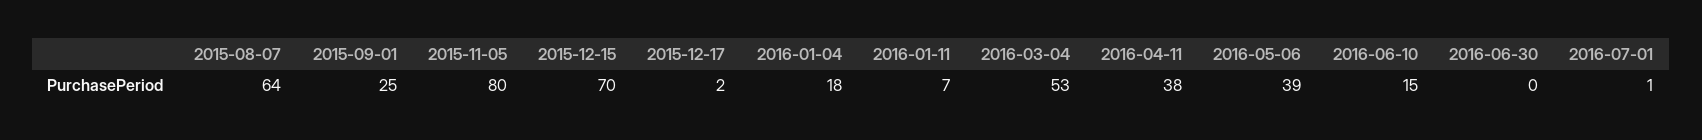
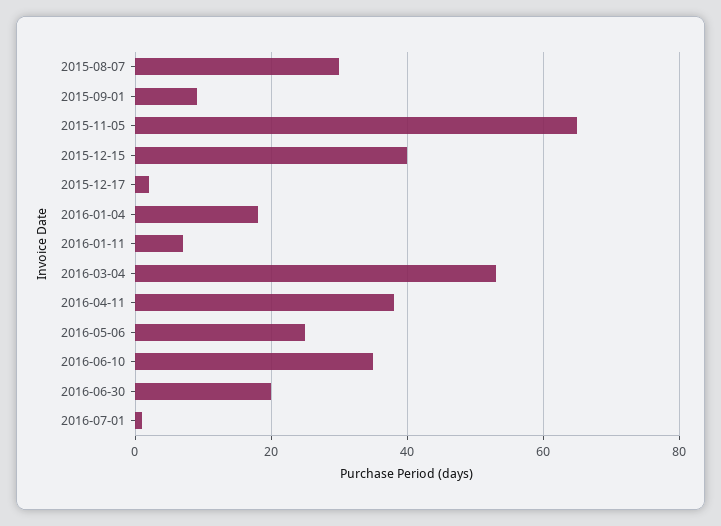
2015-08-07: 64 -> 30
2015-09-01: 25 -> 10
2015-11-05: 80 -> 65
2015-12-15: 70 -> 40
2016-05-06: 39 -> 25
2016-06-10: 15 -> 35
2016-06-30: 0 -> 20

